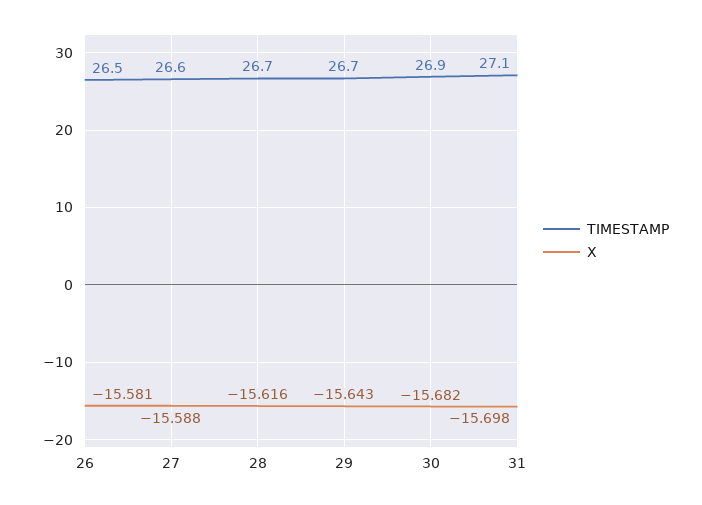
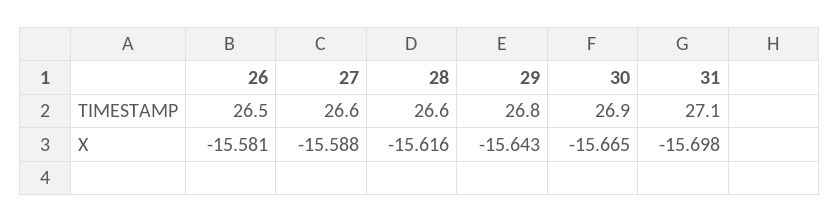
TIMESTAMP, 28: 26.7 -> 26.6
TIMESTAMP, 29: 26.7 -> 26.8
X, 30: -15.682 -> -15.665

